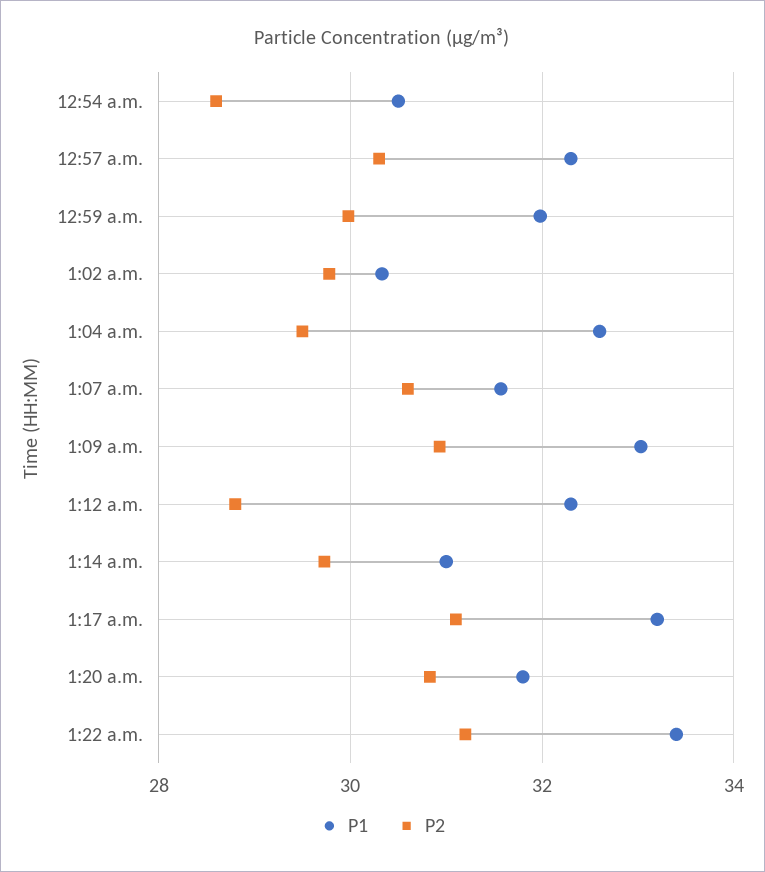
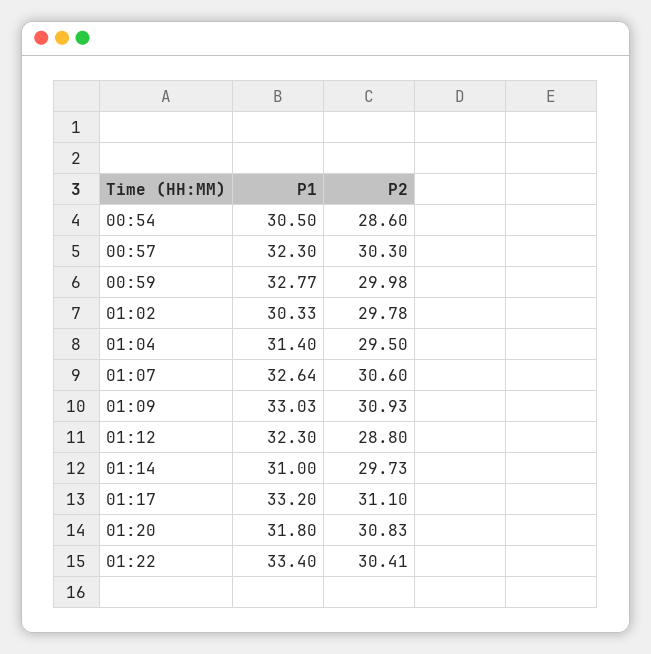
P1, 12:59 a.m.: 32 -> 32.77
P1, 1:04 a.m.: 32.6 -> 31.4
P1, 1:07 a.m.: 31.6 -> 32.64
P2, 1:22 a.m.: 31.2 -> 30.41

